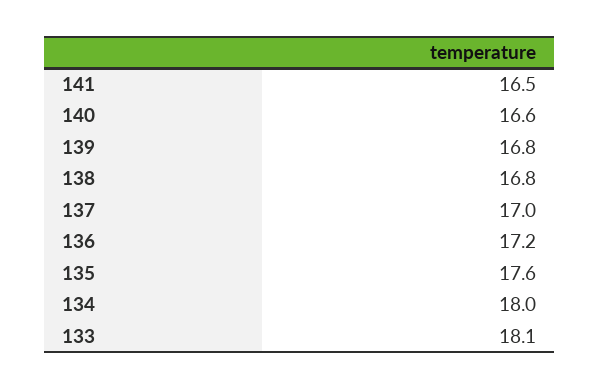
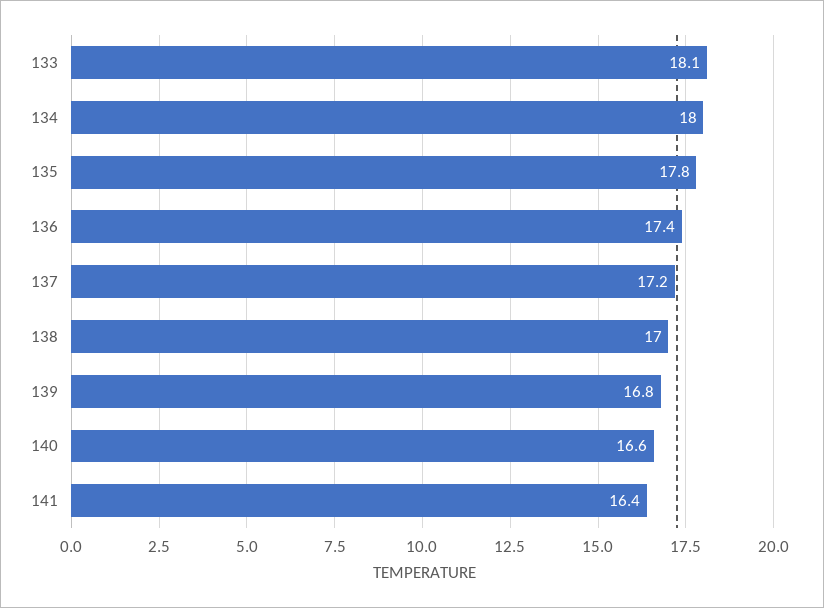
141: 16.5 -> 16.4
138: 16.8 -> 17
137: 17 -> 17.2
136: 17.2 -> 17.4
135: 17.6 -> 17.8

